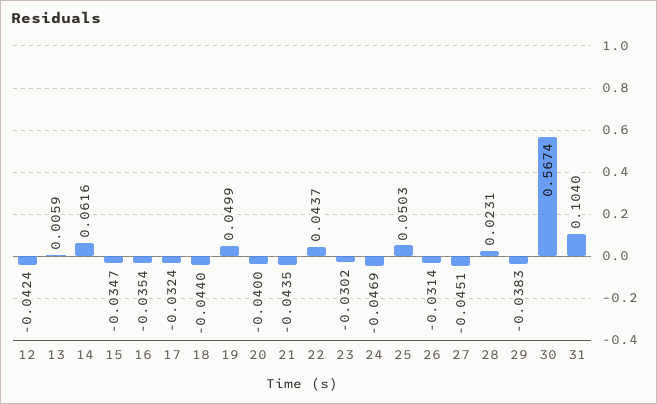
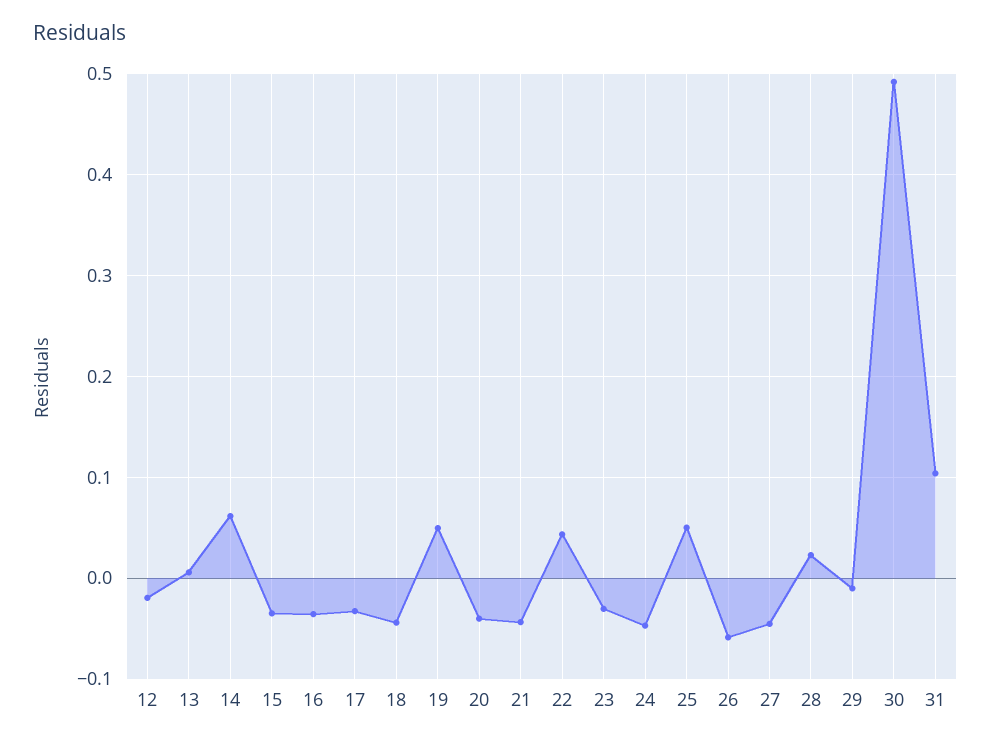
12: -0.0424 -> -0.02
26: -0.0314 -> -0.06
29: -0.0383 -> -0.01
30: 0.5674 -> 0.49

